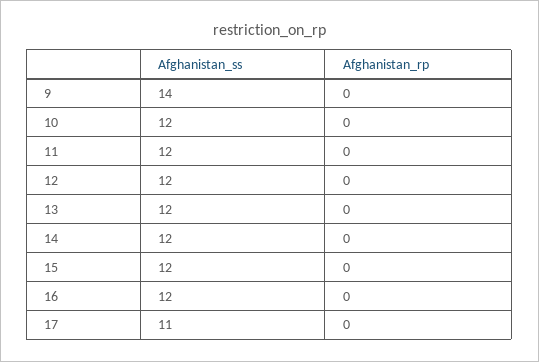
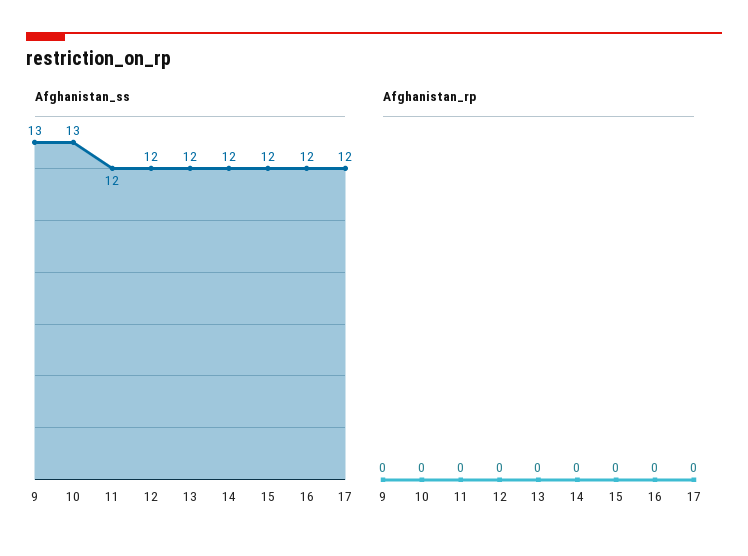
Afghanistan_ss, 9: 14 -> 13
Afghanistan_ss, 10: 12 -> 13
Afghanistan_ss, 17: 11 -> 12

